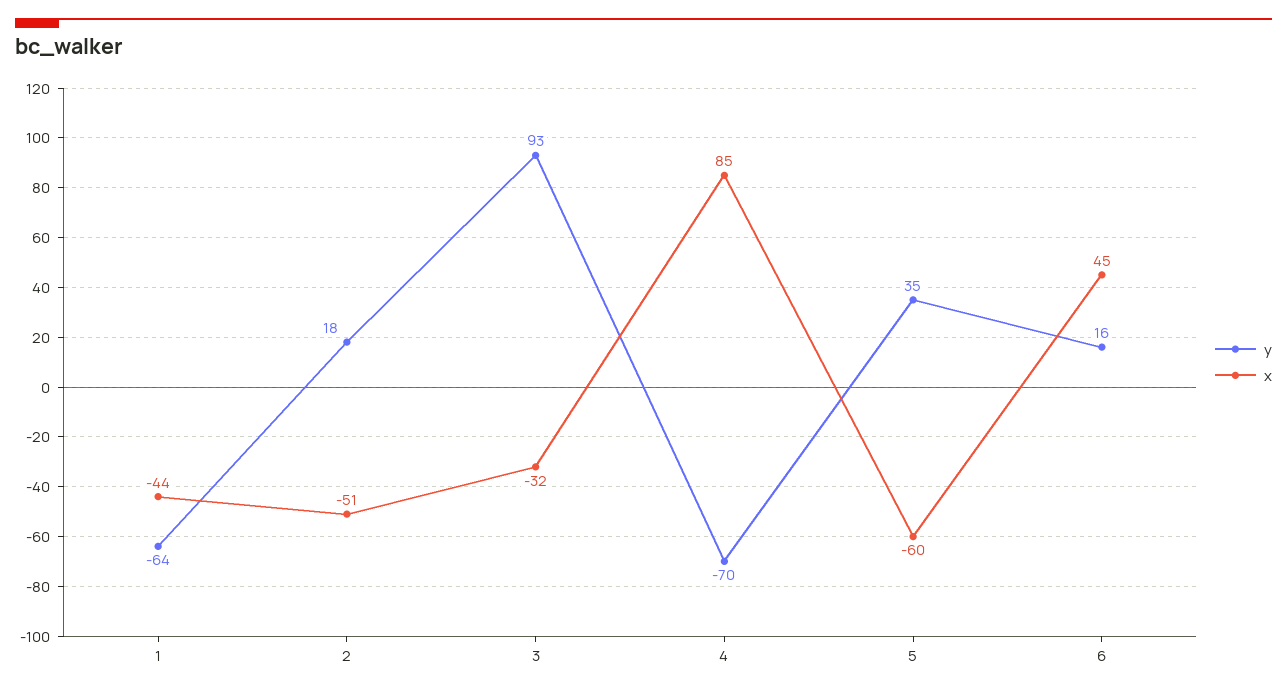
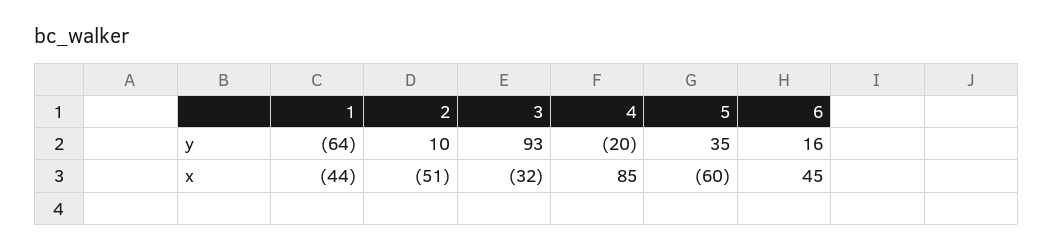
y, 2: 18 -> 10
y, 4: -70 -> -20

